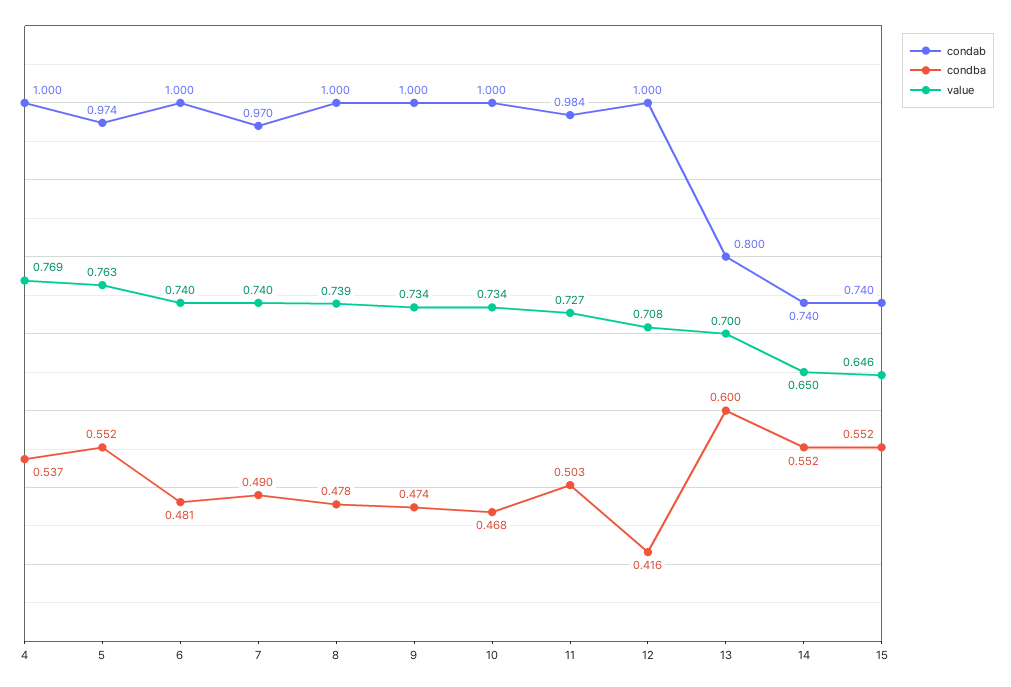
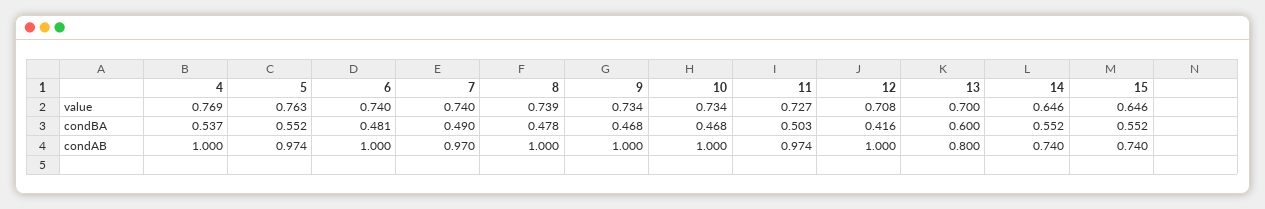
condba, 9: 0.474 -> 0.468
condab, 11: 0.984 -> 0.974
value, 14: 0.65 -> 0.646

